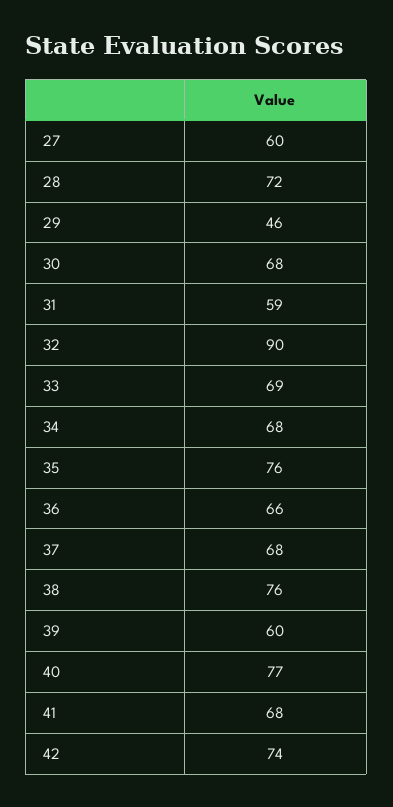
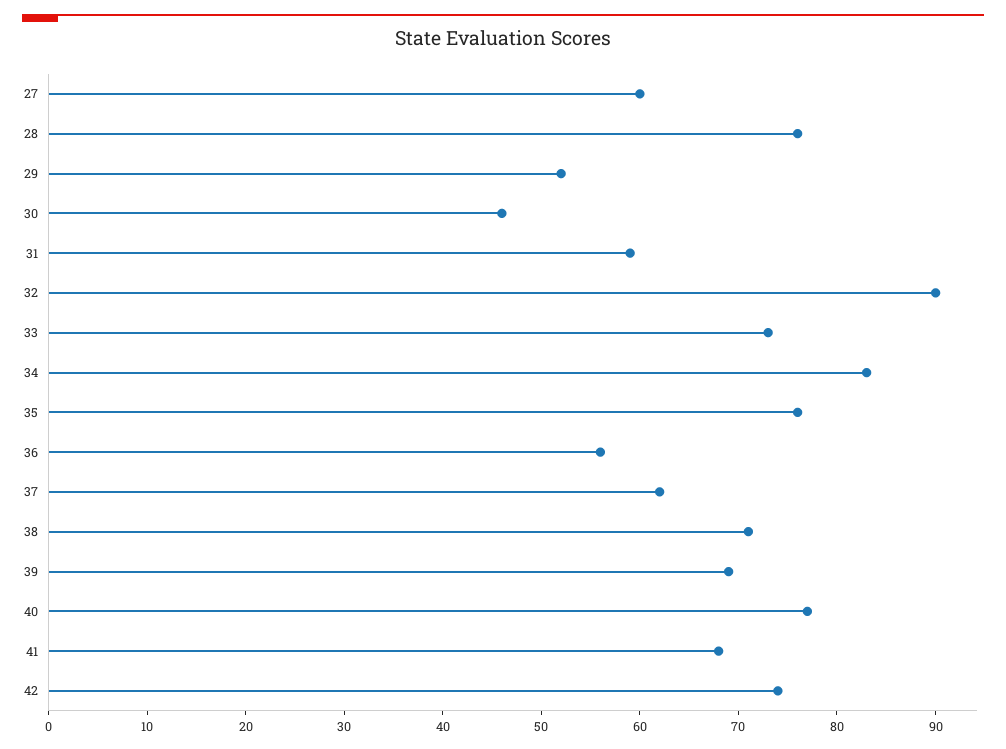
28: 72 -> 76
29: 46 -> 52
30: 68 -> 46
33: 69 -> 73
34: 68 -> 83
36: 66 -> 56
37: 68 -> 62
38: 76 -> 71
39: 60 -> 69

